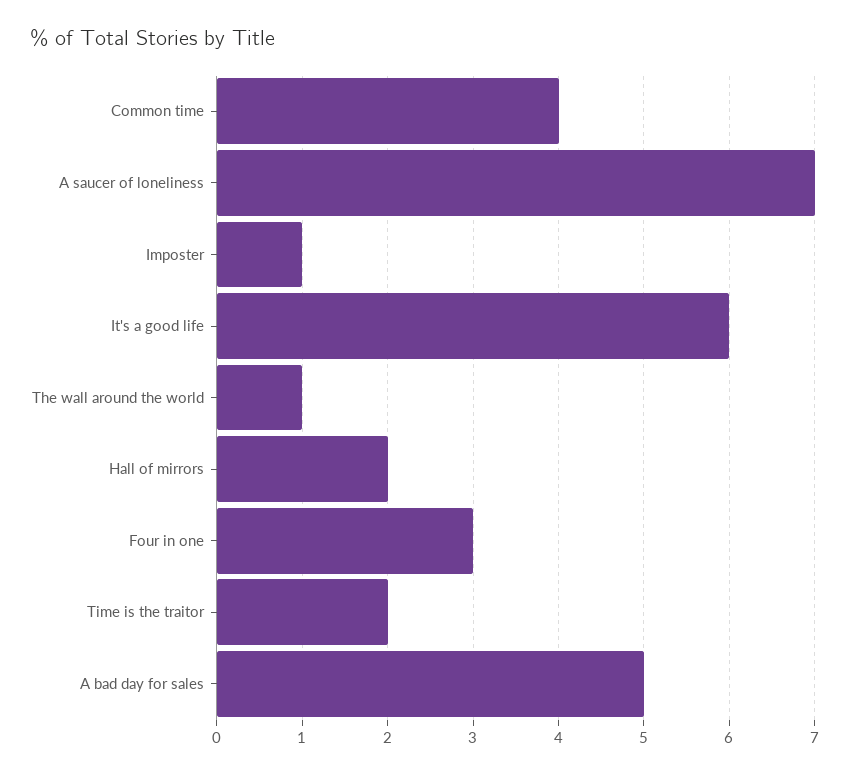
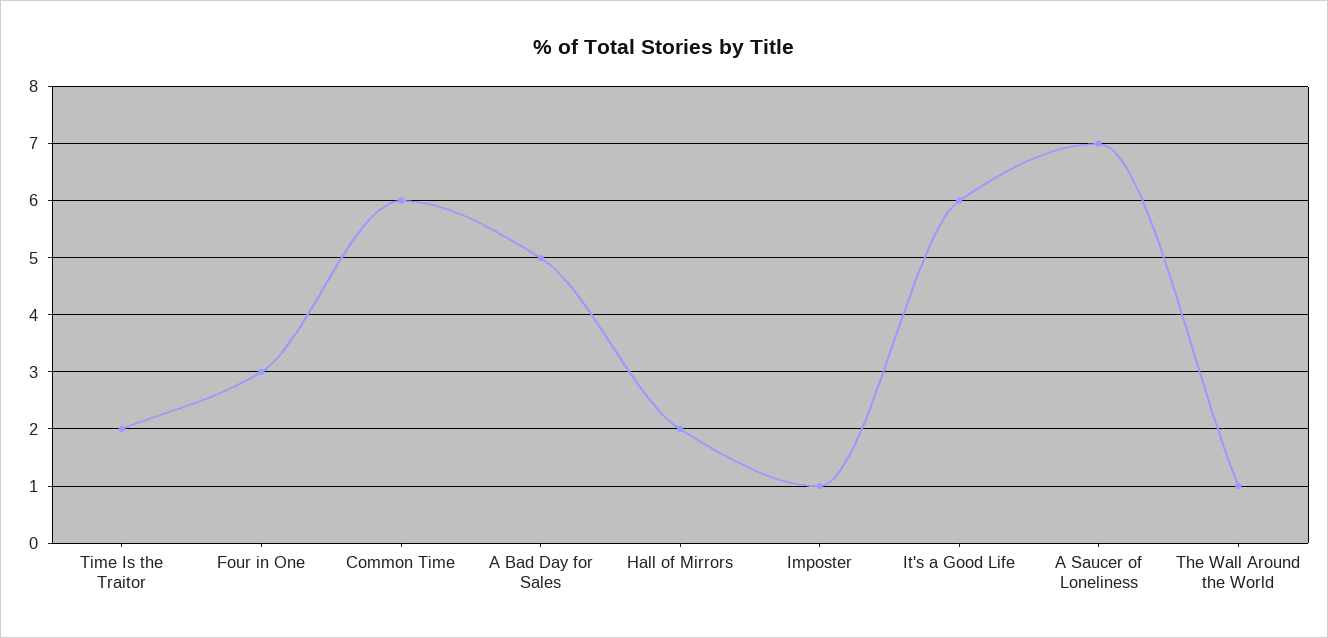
Common time: 4 -> 6

